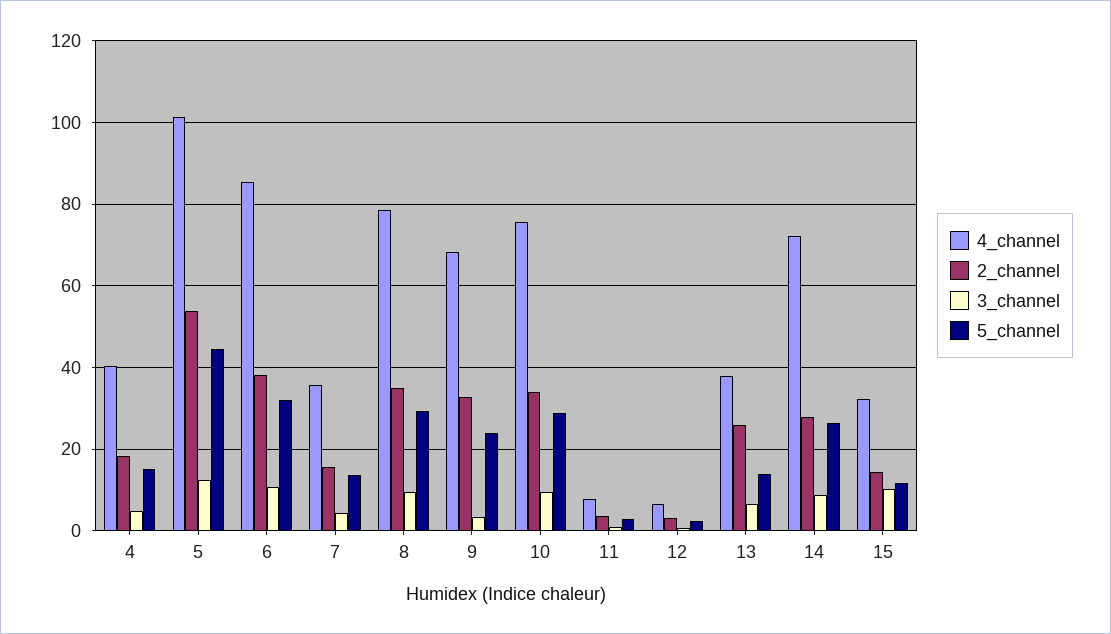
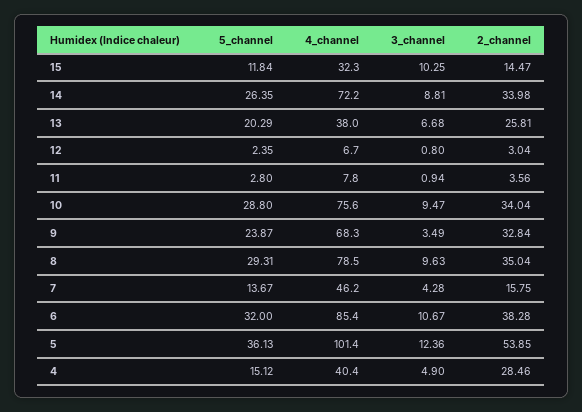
2_channel, 4: 18 -> 28.46
5_channel, 5: 44 -> 36.13
4_channel, 7: 36 -> 46.2
5_channel, 13: 14 -> 20.29
2_channel, 14: 28 -> 33.98

